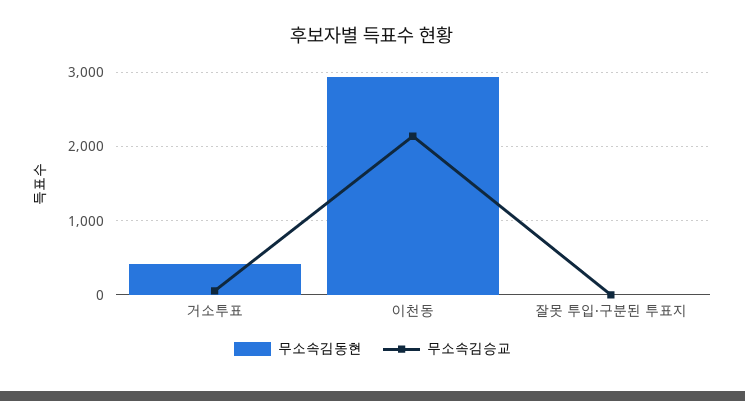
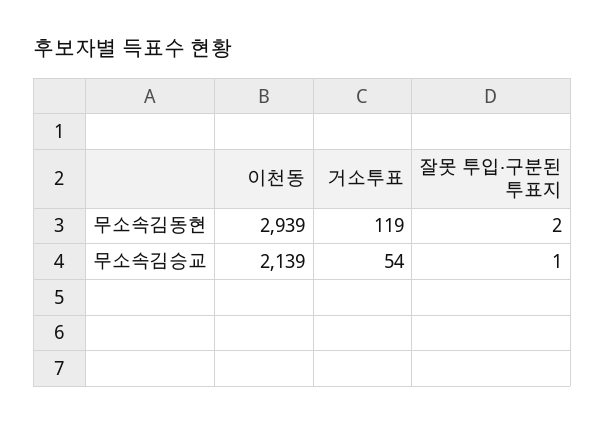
무소속김동현, 거소투표: 400 -> 119

